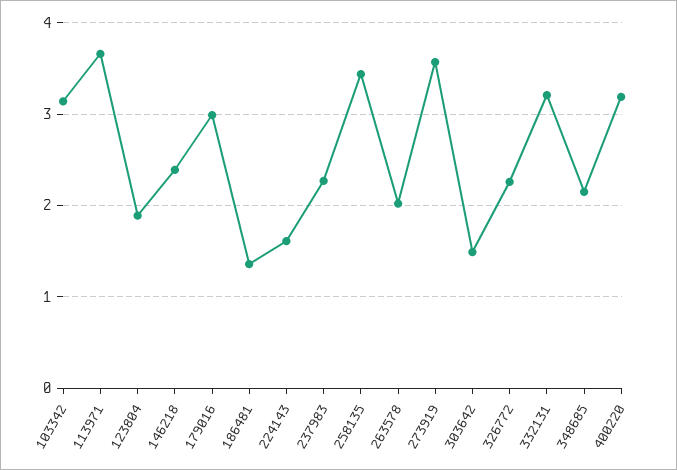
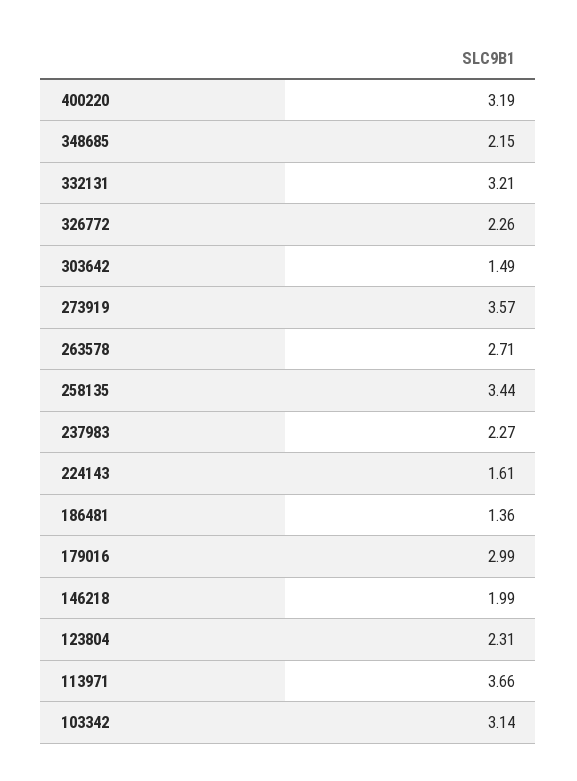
123804: 1.9 -> 2.31
146218: 2.4 -> 1.99
263578: 2 -> 2.71

